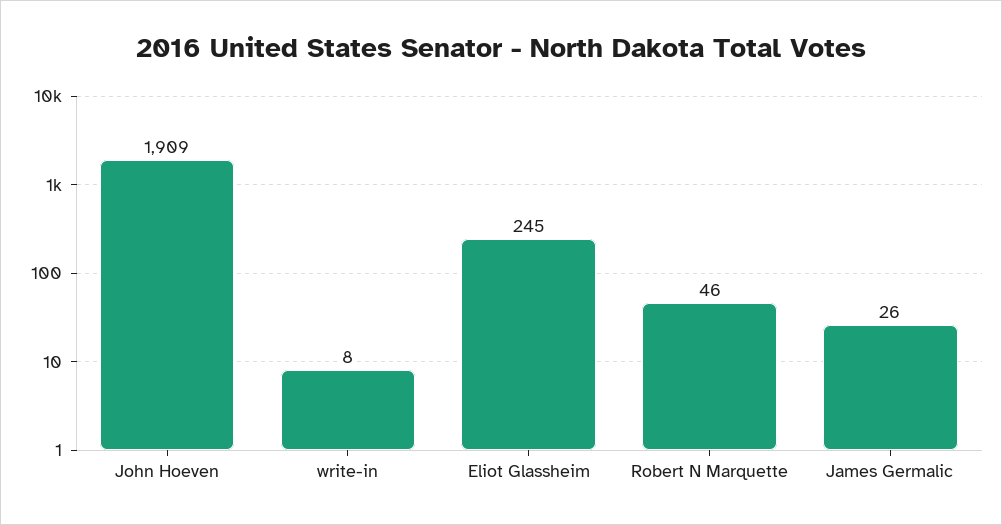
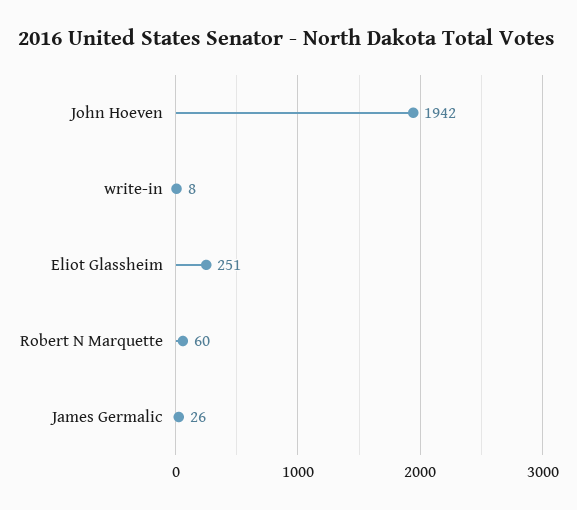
John Hoeven: 1909 -> 1942
Eliot Glassheim: 245 -> 251
Robert N Marquette: 46 -> 60

